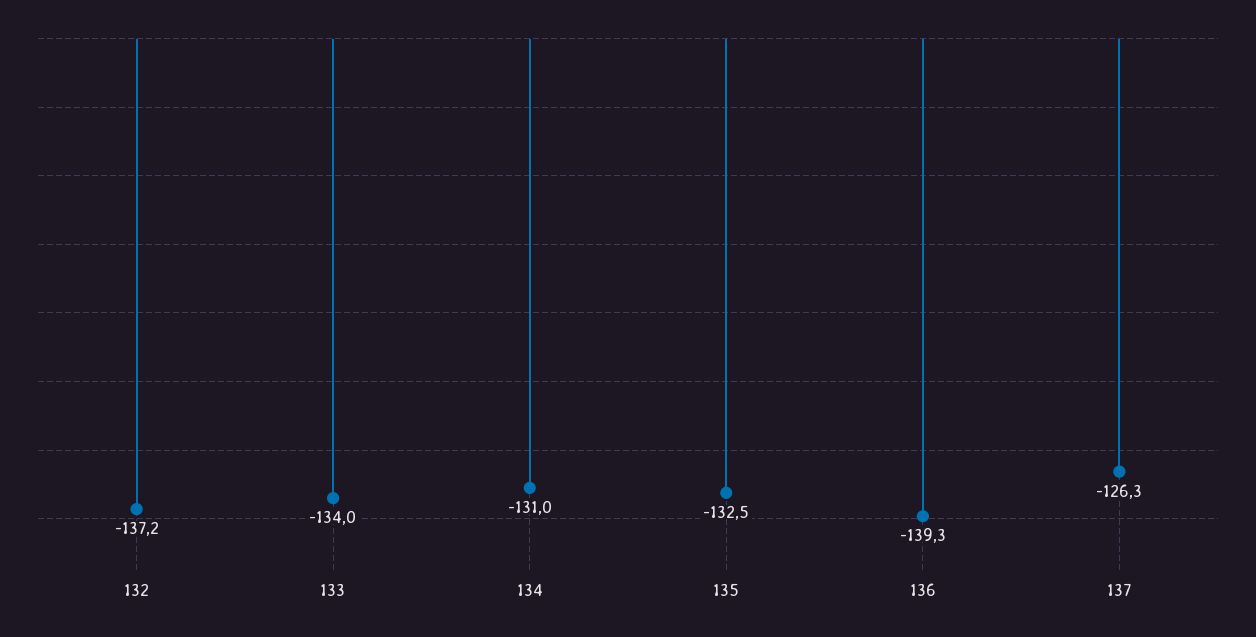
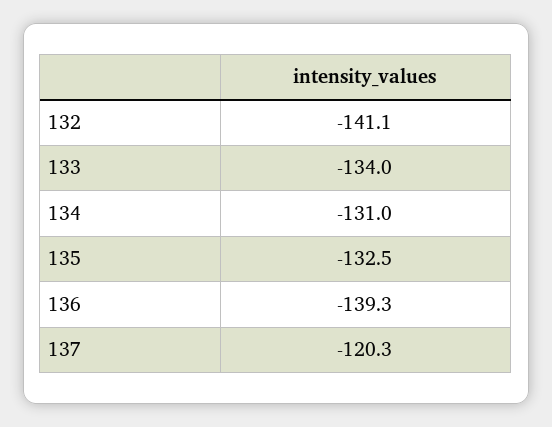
132: -137.2 -> -141.1
137: -126.3 -> -120.3

